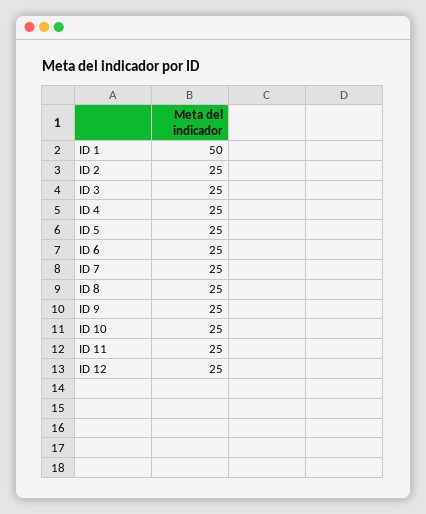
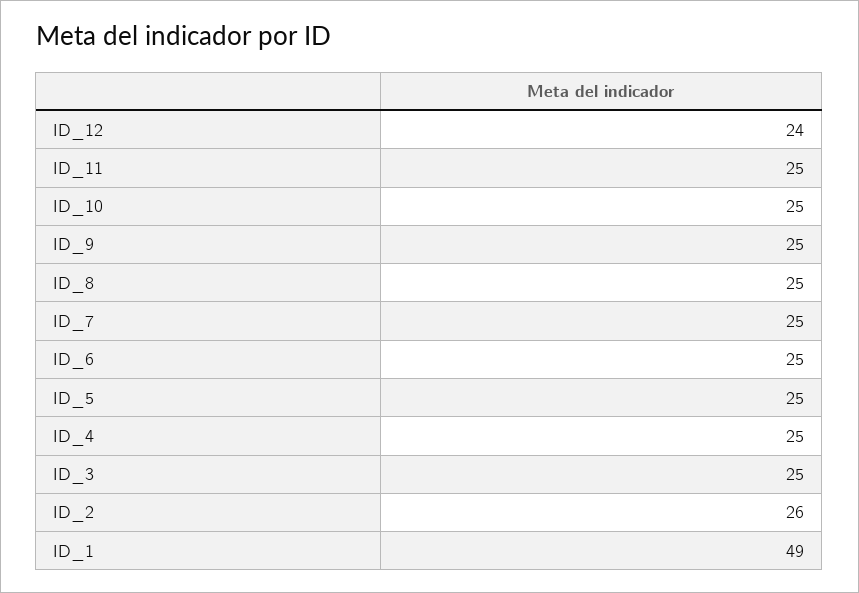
ID 1: 50 -> 49
ID 2: 25 -> 26
ID 12: 25 -> 24

